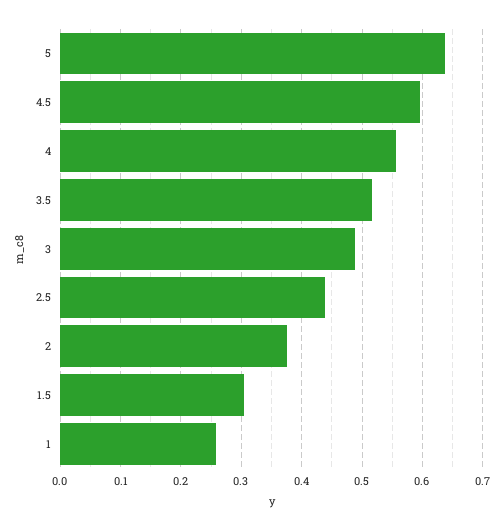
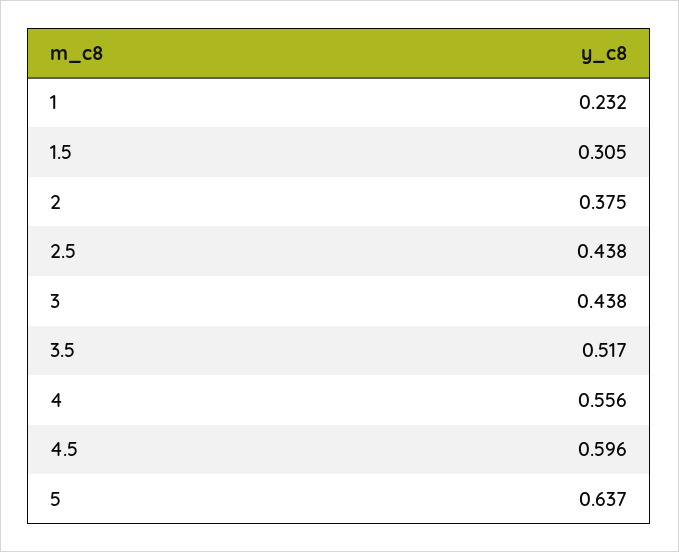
3: 0.49 -> 0.438
1: 0.26 -> 0.232

